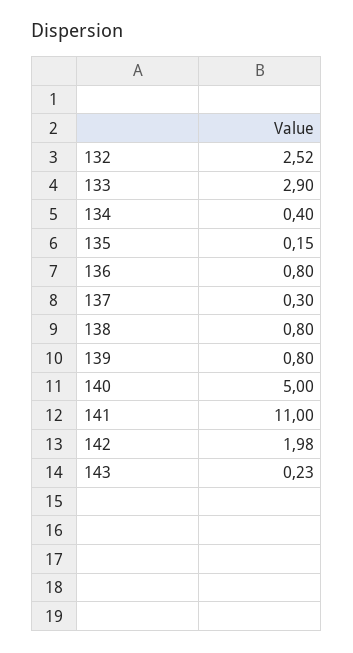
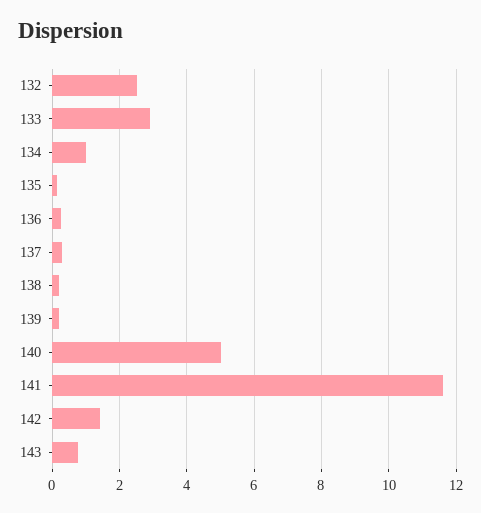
134: 0.4 -> 1
136: 0.8 -> 0.2
138: 0.8 -> 0.2
139: 0.8 -> 0.2
141: 11 -> 11.6
142: 1.98 -> 1.4
143: 0.23 -> 0.8

